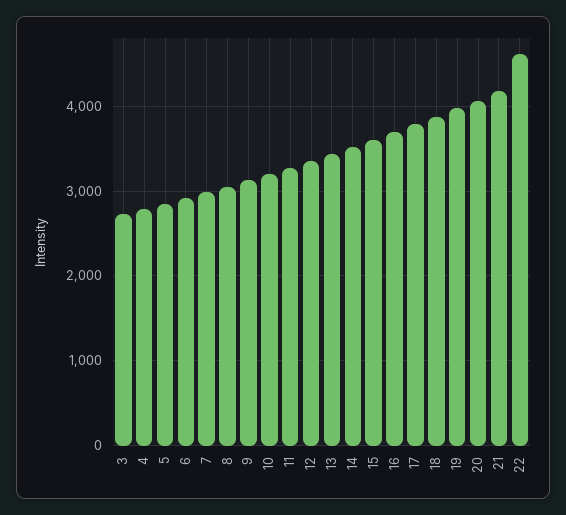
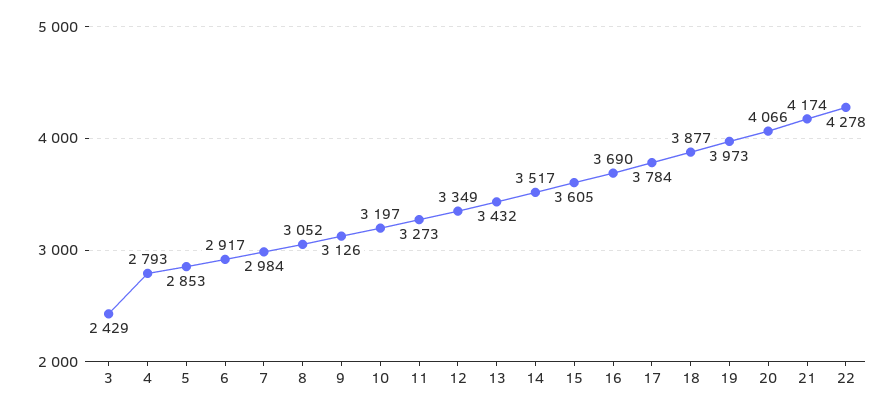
3: 2700 -> 2429
22: 4600 -> 4278

